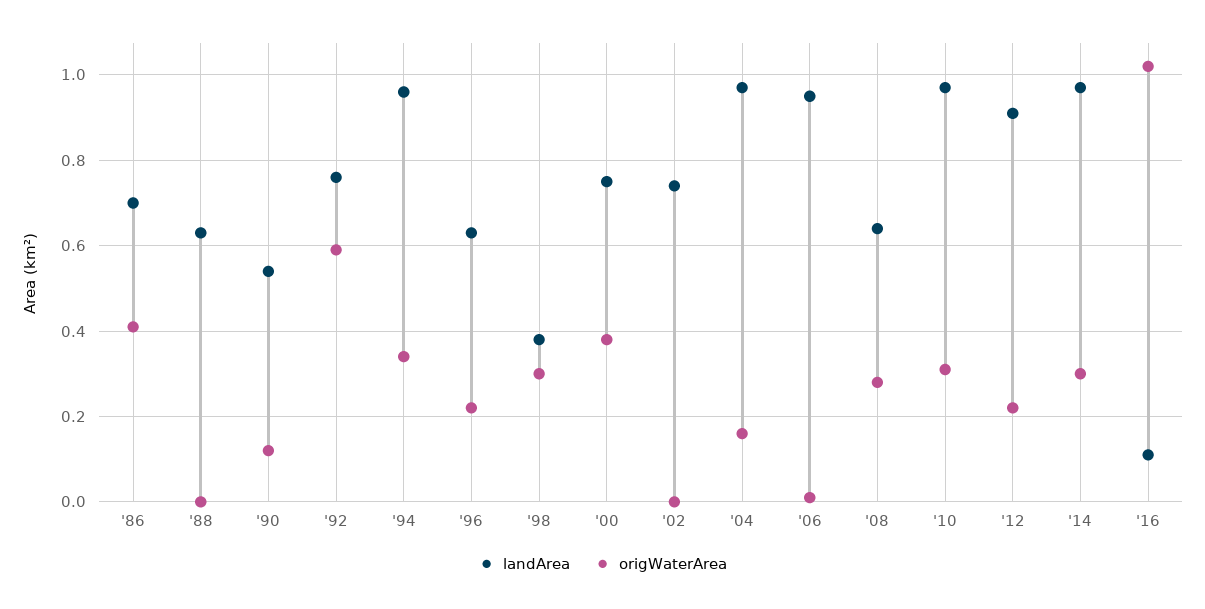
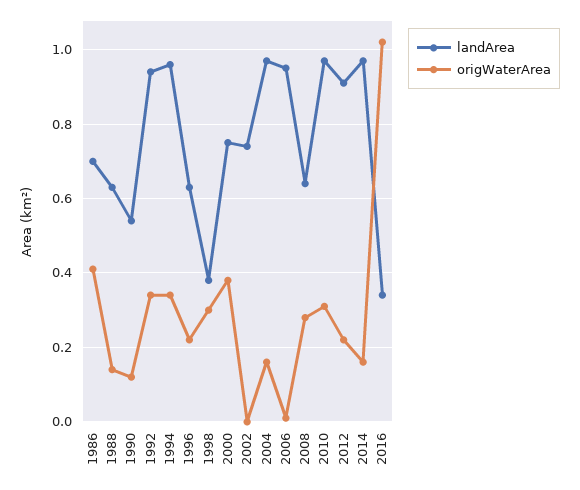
origWaterArea, '88: 0 -> 0.15
landArea, '92: 0.75 -> 0.95
origWaterArea, '92: 0.6 -> 0.35
origWaterArea, '14: 0.3 -> 0.15
landArea, '16: 0.1 -> 0.35

